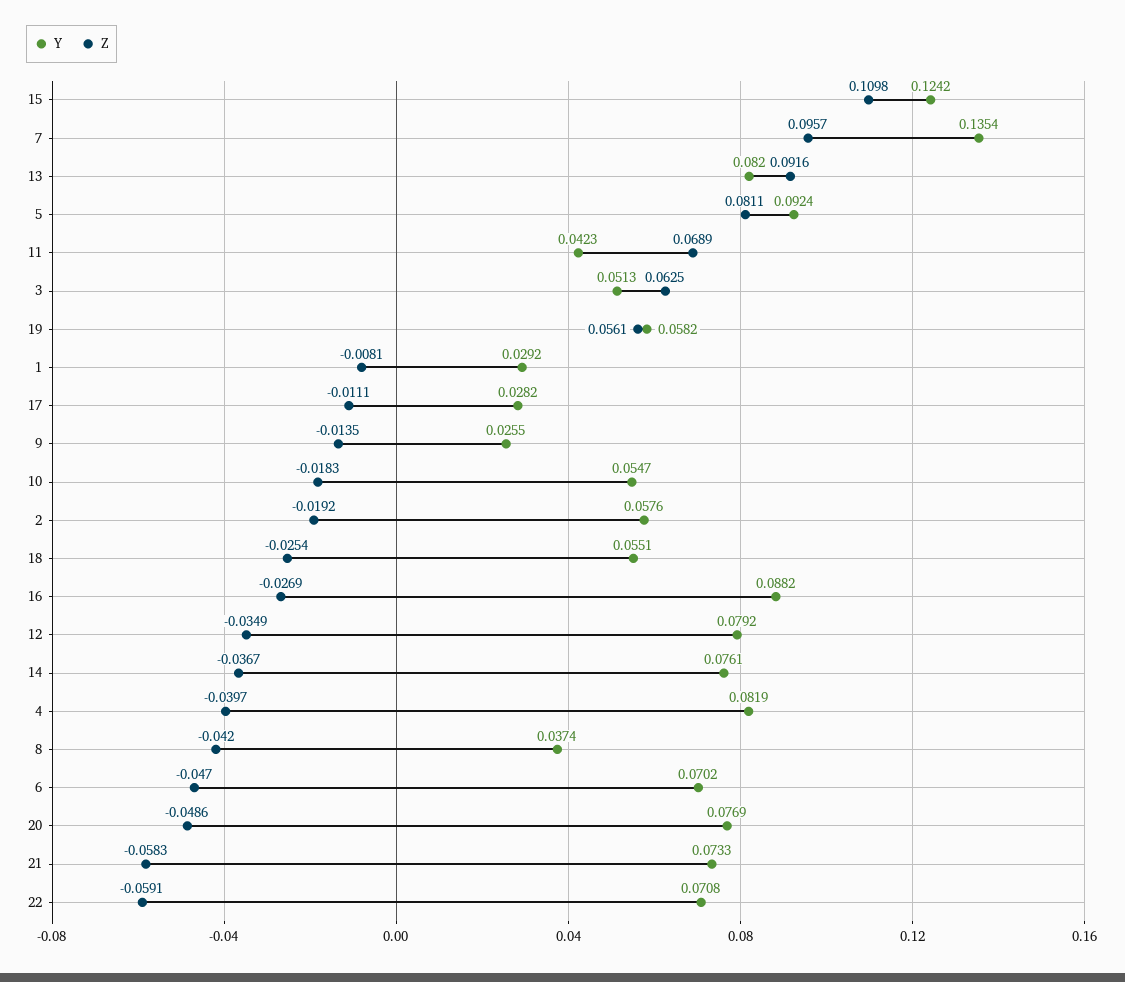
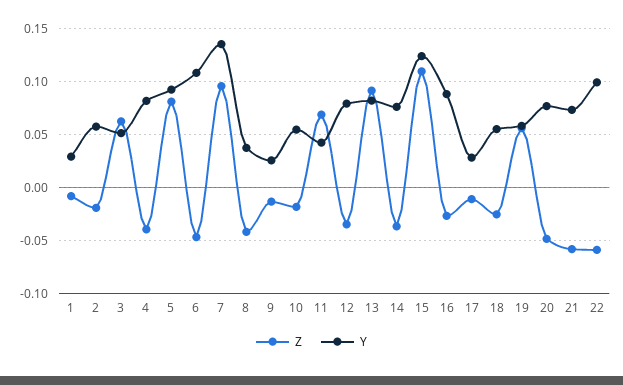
Y, 6: 0.0702 -> 0.11
Y, 22: 0.0708 -> 0.1

